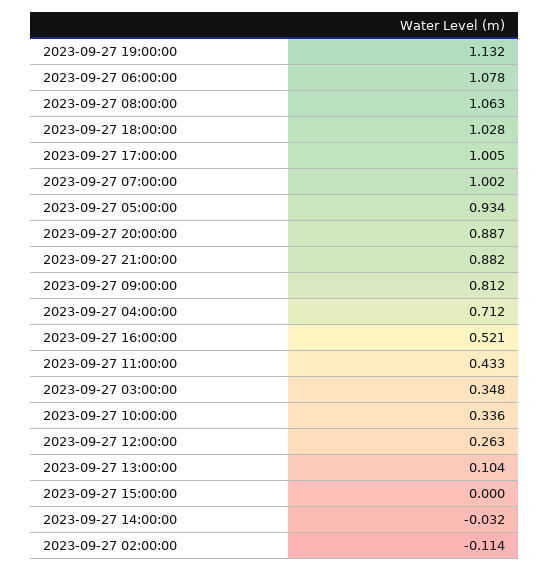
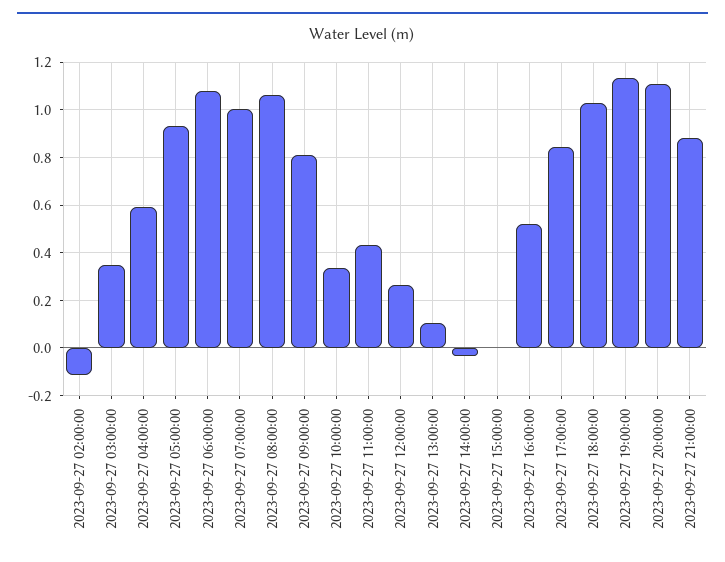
2023-09-27 17:00:00: 1.005 -> 0.85
2023-09-27 20:00:00: 0.887 -> 1.1
2023-09-27 04:00:00: 0.712 -> 0.6

